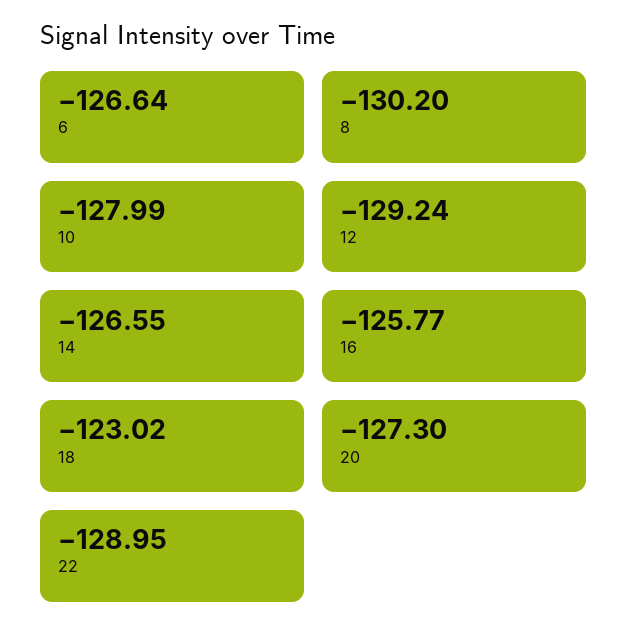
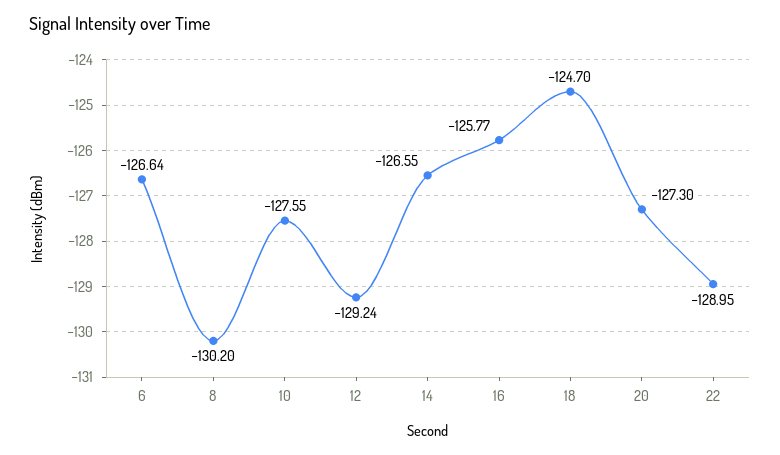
10: -127.99 -> -127.55
18: -123.02 -> -124.7

